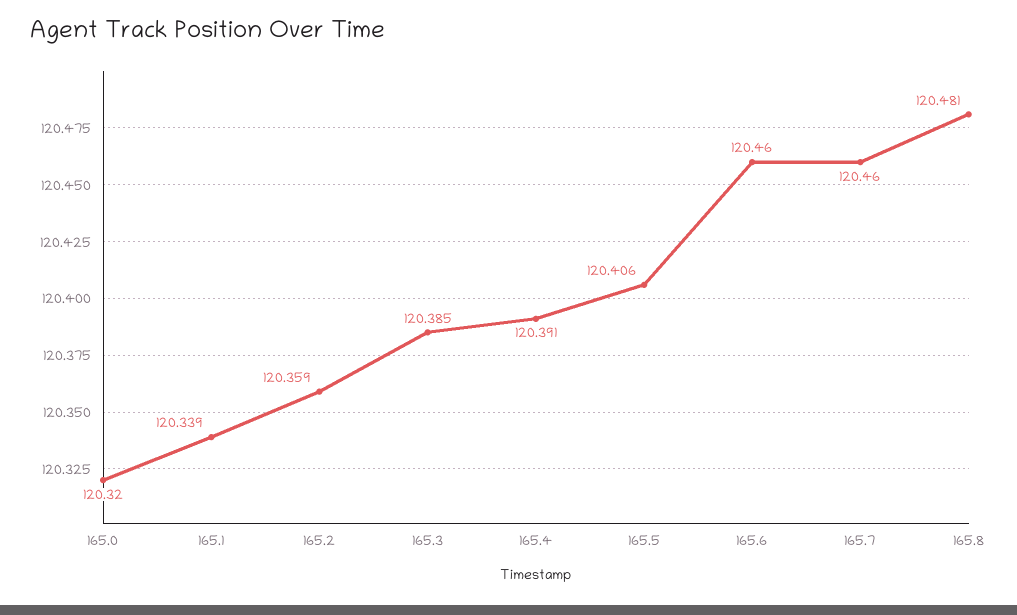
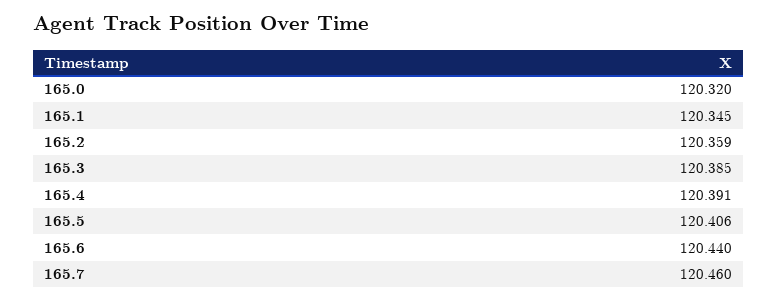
165.1: 120.339 -> 120.345
165.6: 120.46 -> 120.44
165.8: 120.481 -> none

